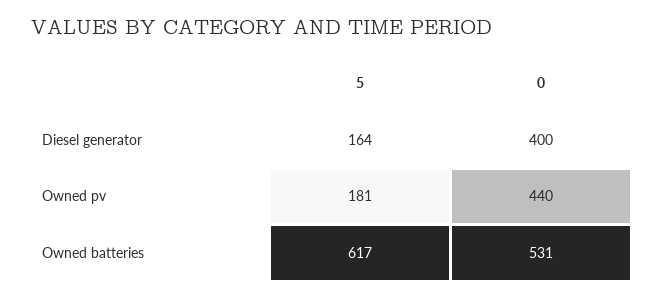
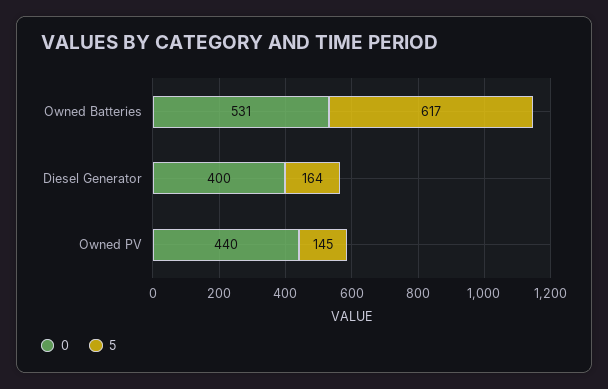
5, Owned pv: 181 -> 145

